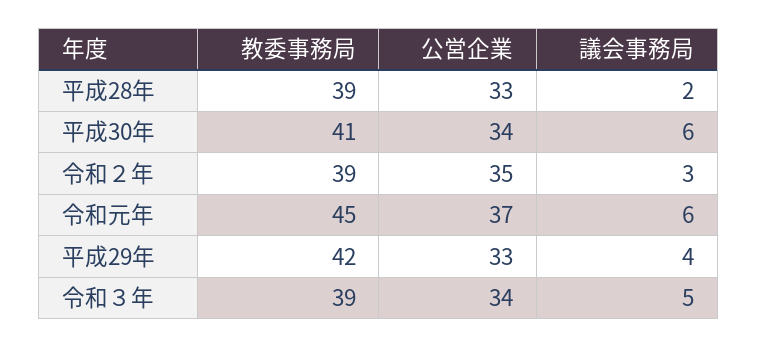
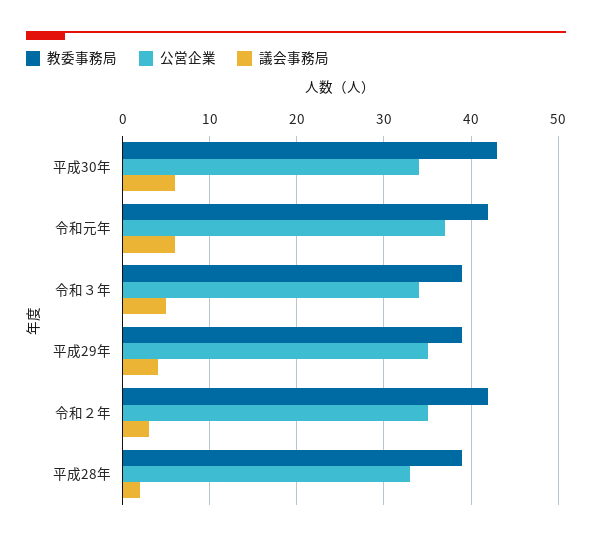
教委事務局, 平成30年: 41 -> 43
教委事務局, 令和２年: 39 -> 42
教委事務局, 令和元年: 45 -> 42
教委事務局, 平成29年: 42 -> 39
公営企業, 平成29年: 33 -> 35

